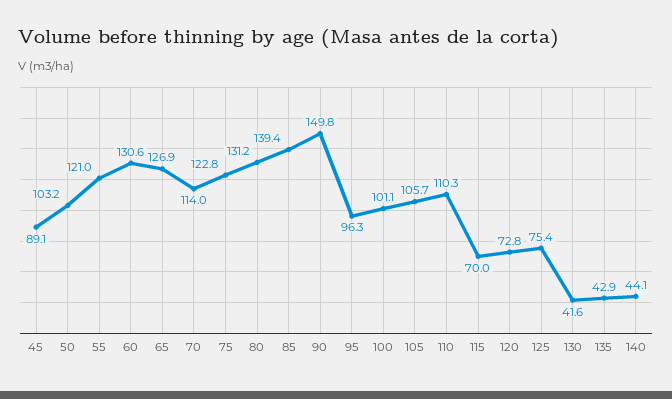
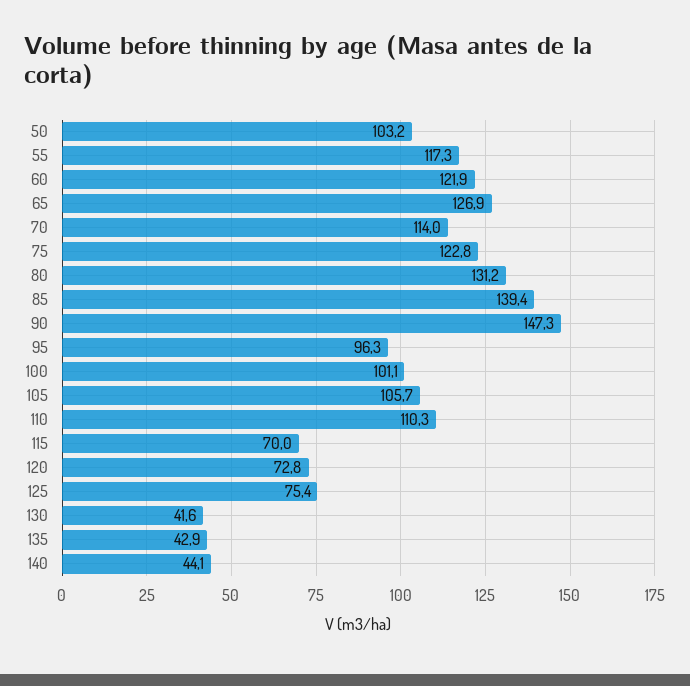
45: 89.1 -> none
55: 121 -> 117.3
60: 130.6 -> 121.9
90: 149.8 -> 147.3

